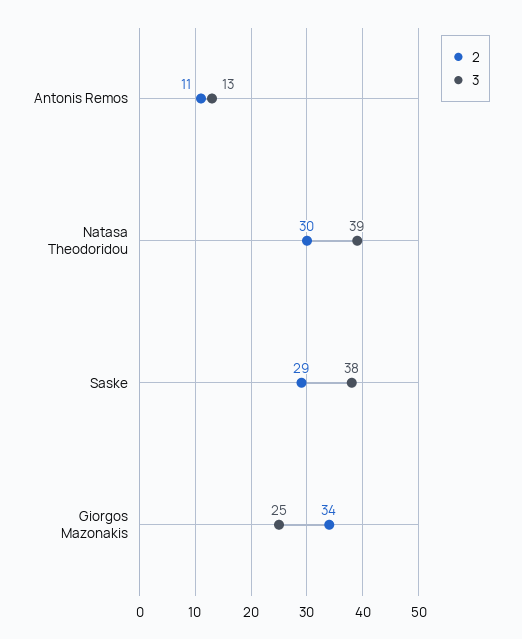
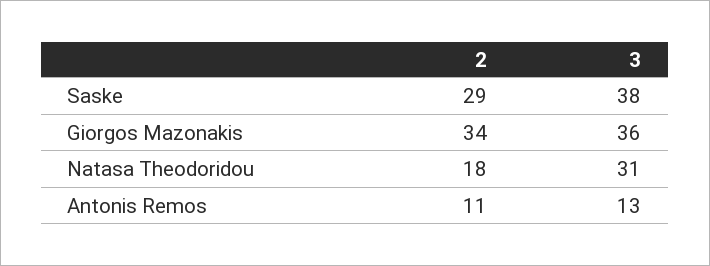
2, Natasa Theodoridou: 30 -> 18
3, Natasa Theodoridou: 39 -> 31
3, Giorgos Mazonakis: 25 -> 36

